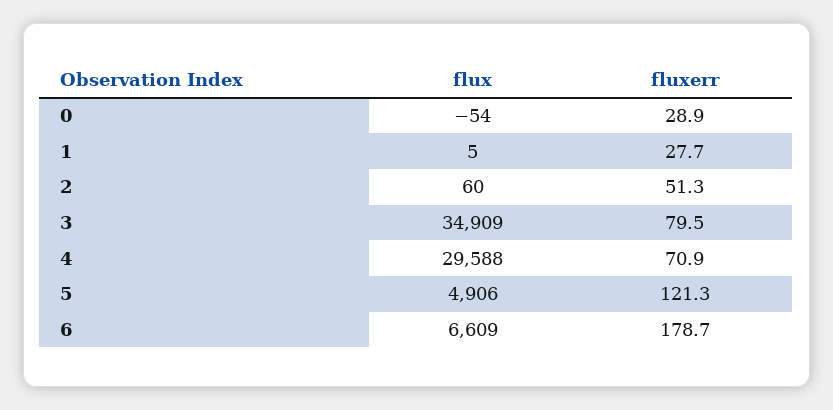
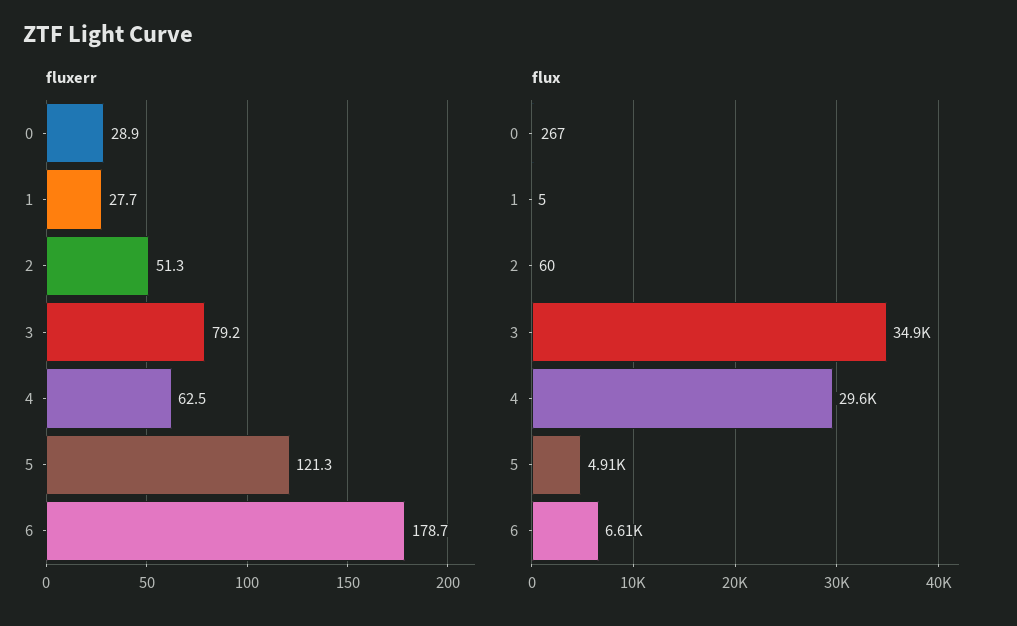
flux, 0: -54 -> 267
fluxerr, 3: 79.5 -> 79.2
fluxerr, 4: 70.9 -> 62.5

